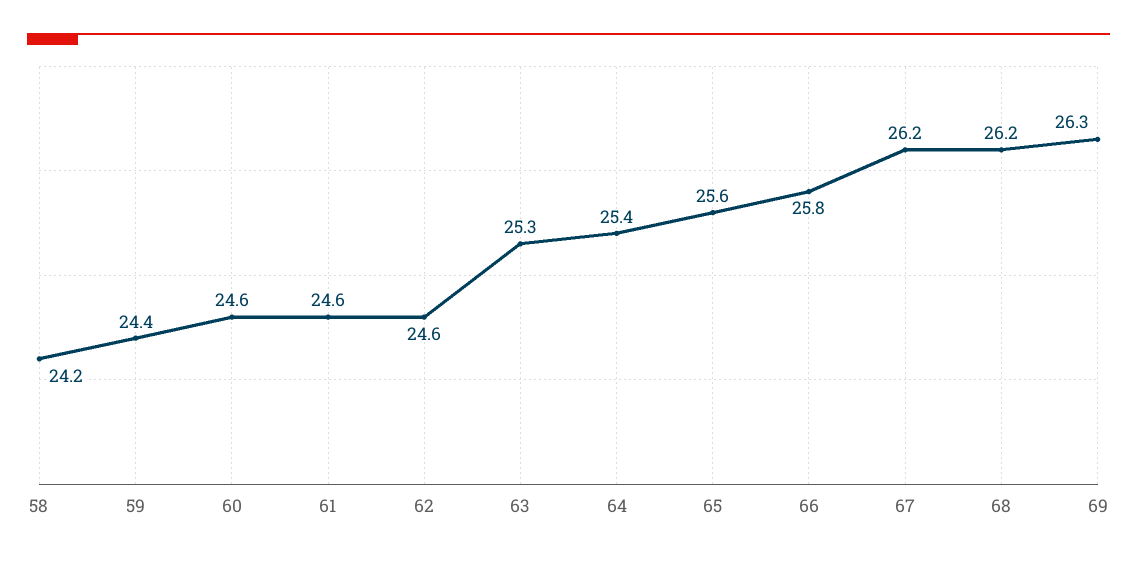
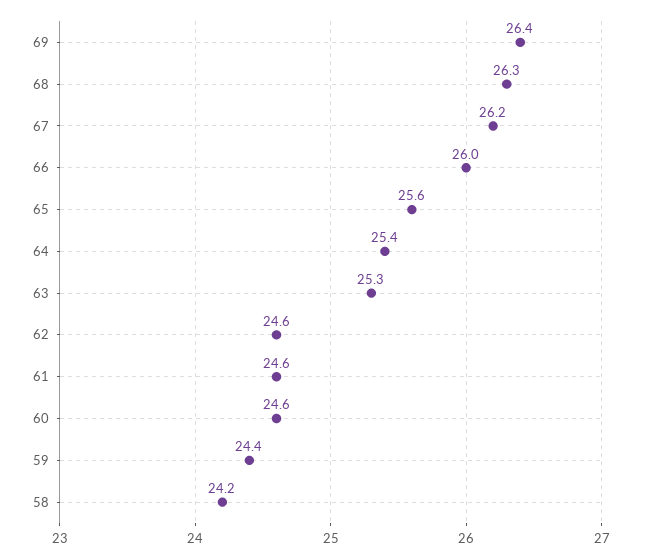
66: 25.8 -> 26
68: 26.2 -> 26.3
69: 26.3 -> 26.4

